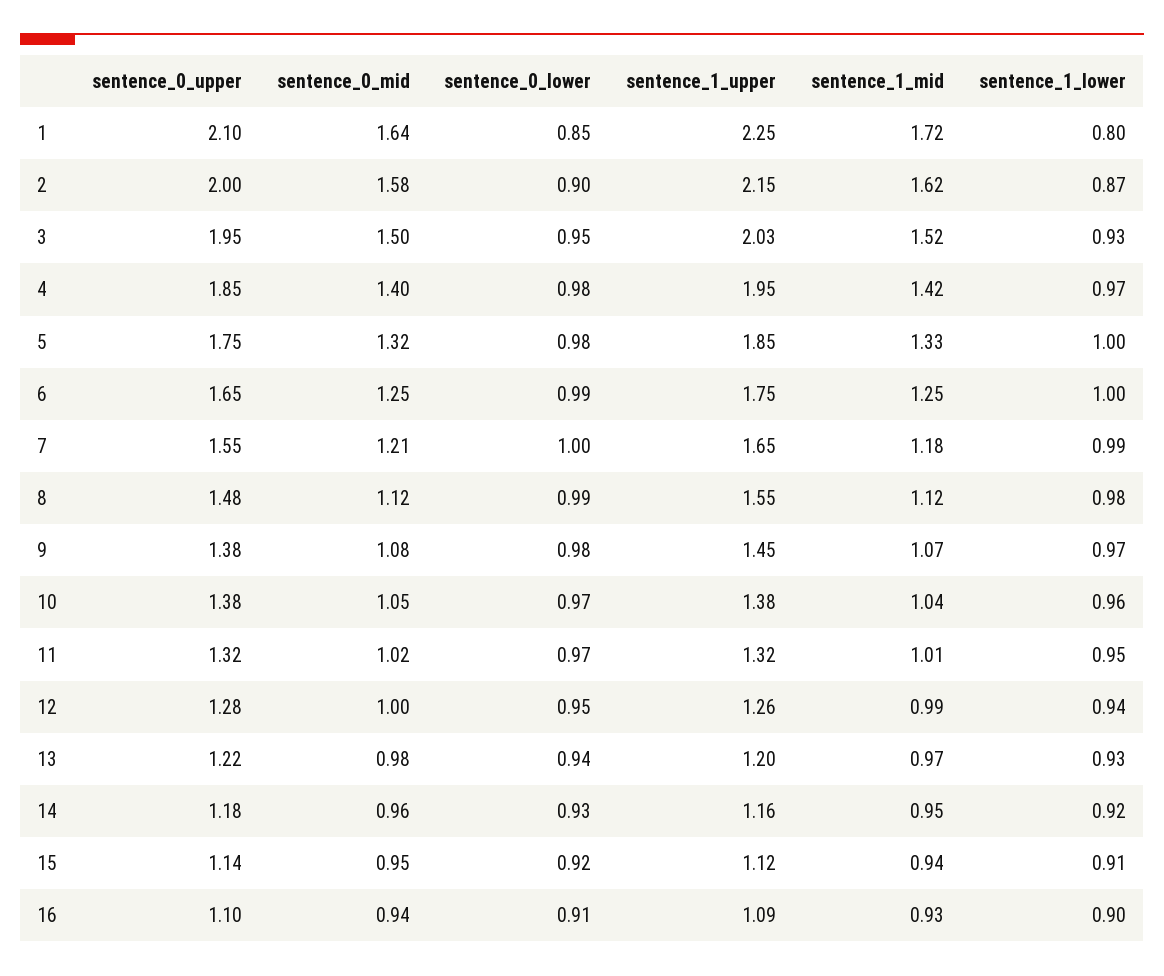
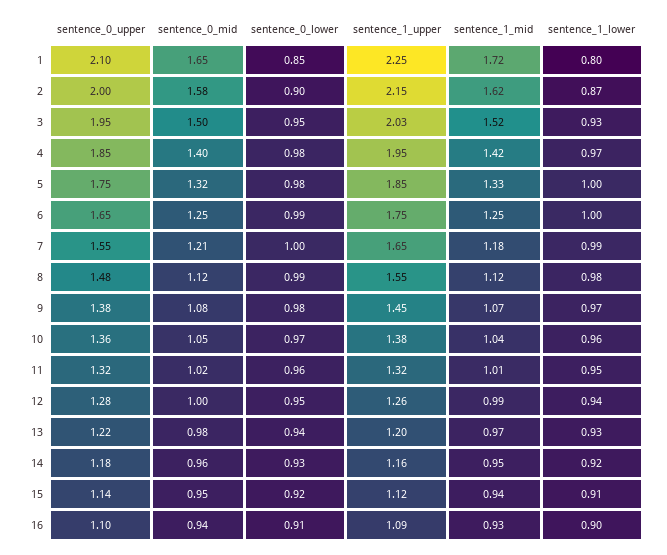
sentence_0_mid, 1: 1.64 -> 1.65
sentence_0_upper, 10: 1.38 -> 1.36
sentence_0_lower, 11: 0.97 -> 0.96

